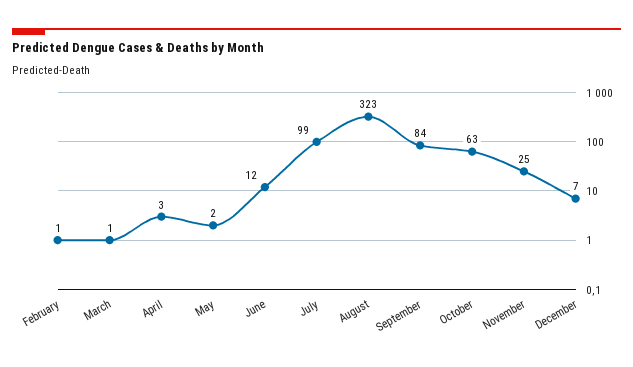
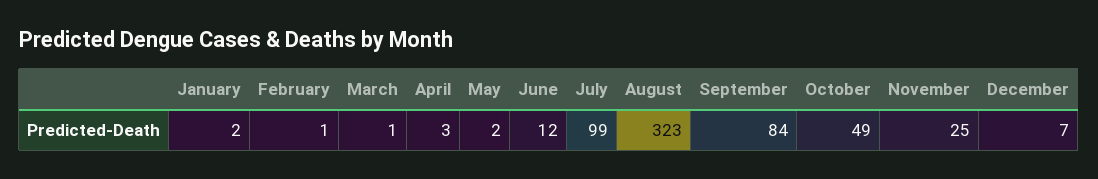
October: 63 -> 49
January: none -> 2

